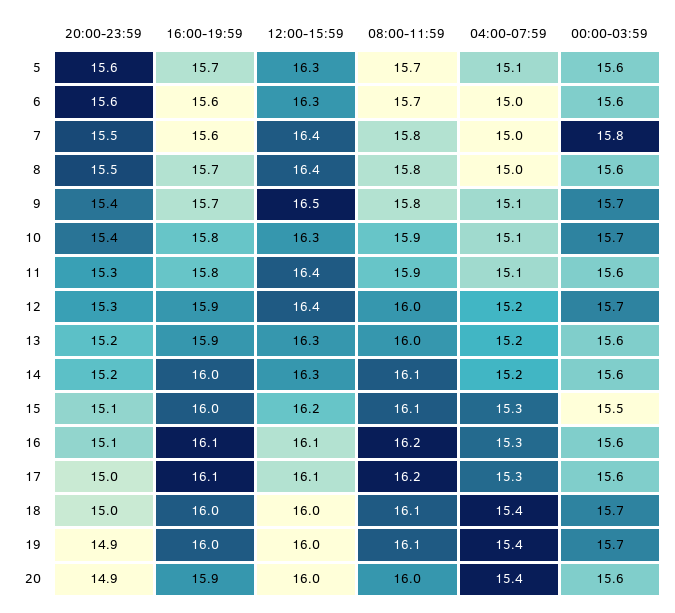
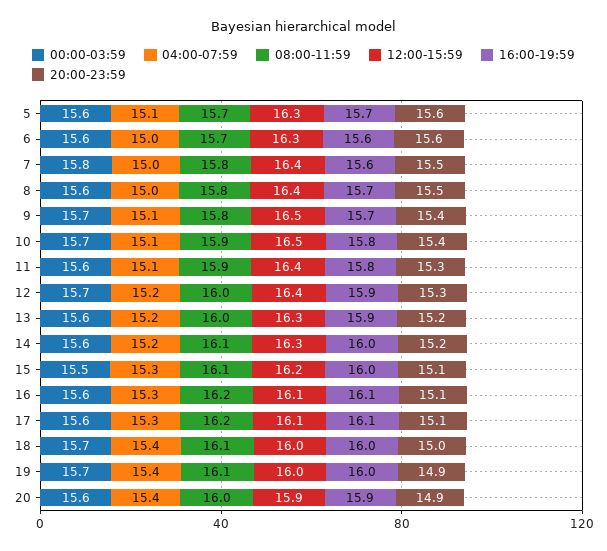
12:00-15:59, 10: 16.3 -> 16.5
20:00-23:59, 17: 15 -> 15.1
12:00-15:59, 20: 16 -> 15.9

